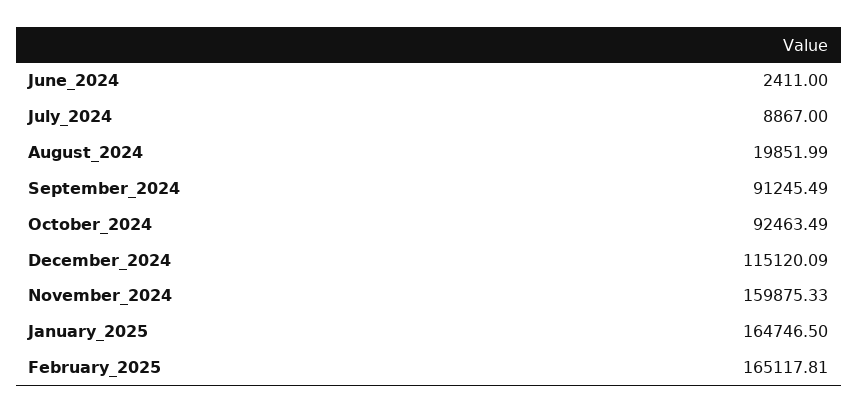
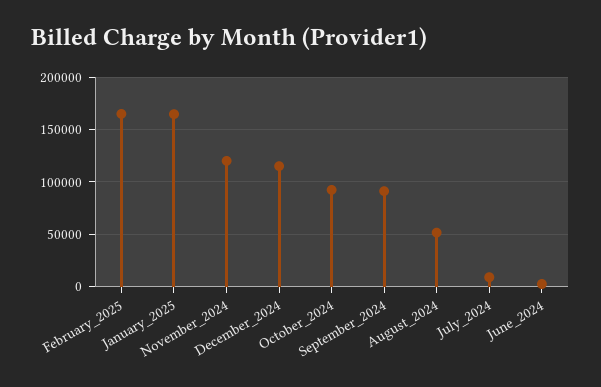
August_2024: 19851.99 -> 50000
November_2024: 159875.33 -> 120000

